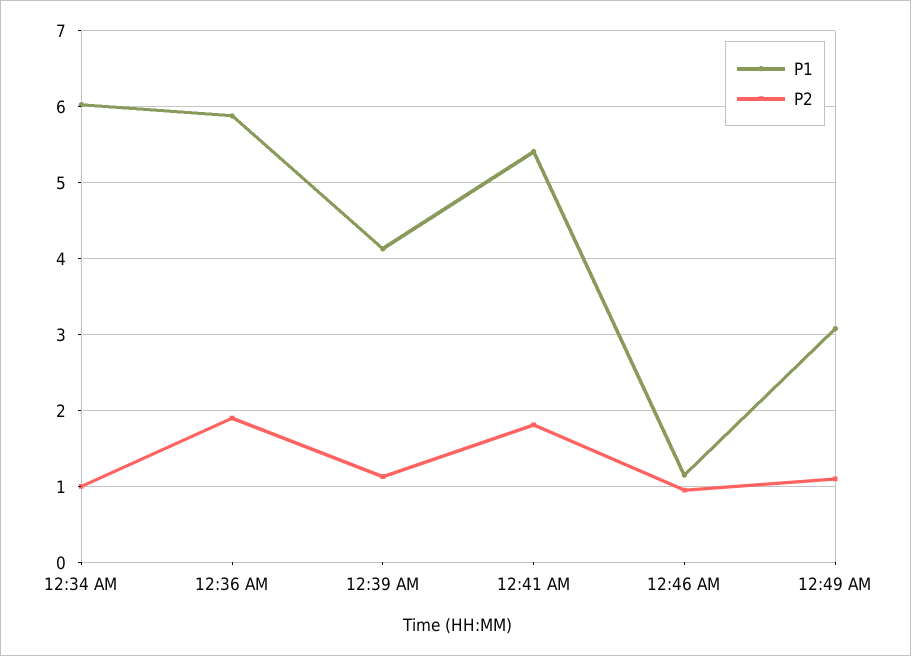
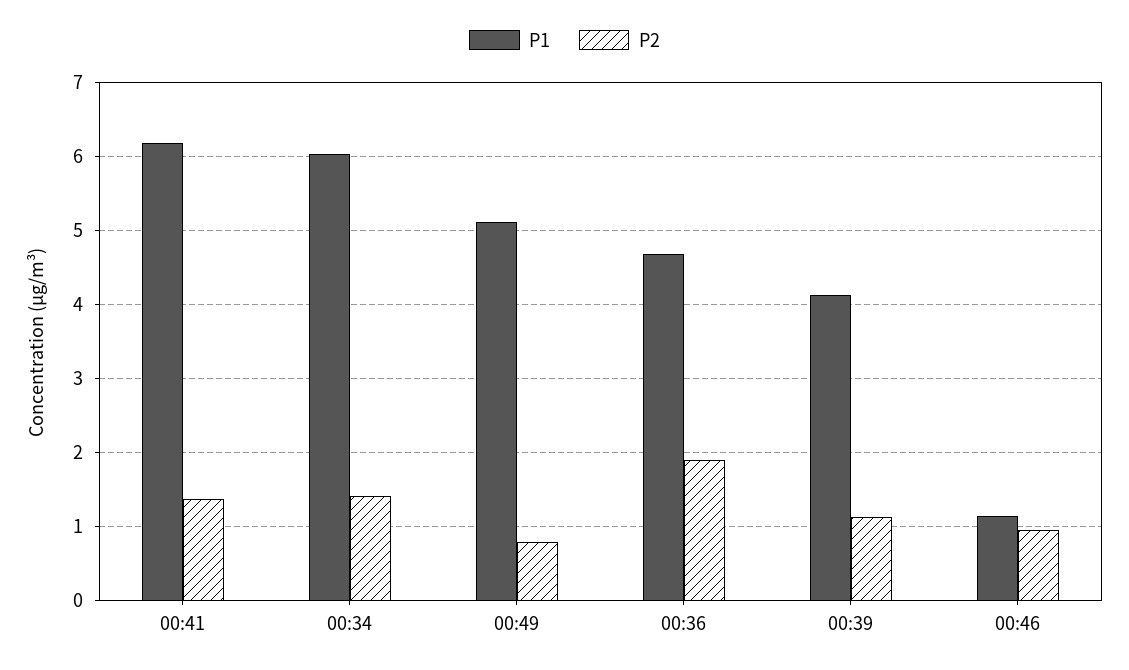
P2, 12:34 AM: 1 -> 1.4
P1, 12:36 AM: 5.9 -> 4.7
P1, 12:41 AM: 5.4 -> 6.2
P2, 12:41 AM: 1.8 -> 1.4
P1, 12:49 AM: 3.1 -> 5.1
P2, 12:49 AM: 1.1 -> 0.8

